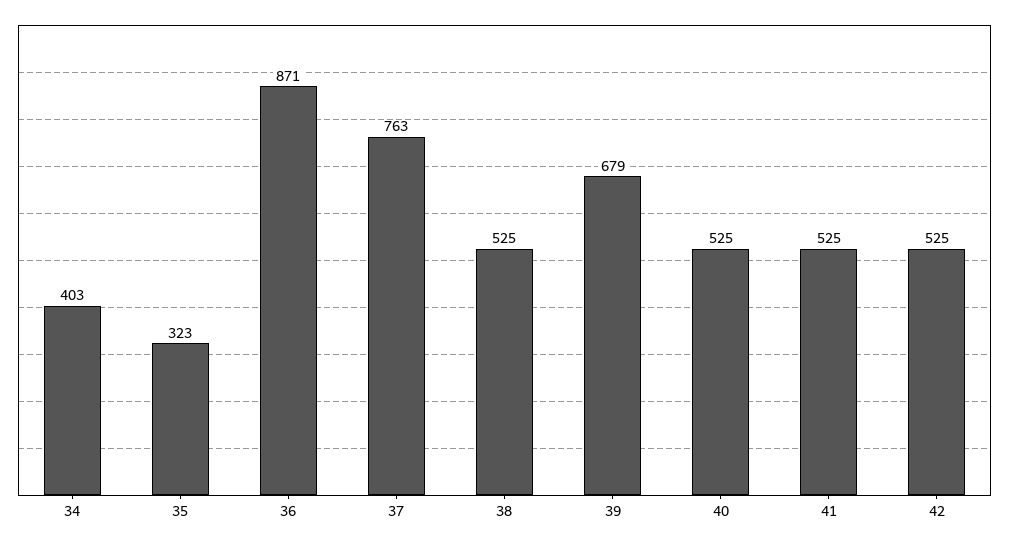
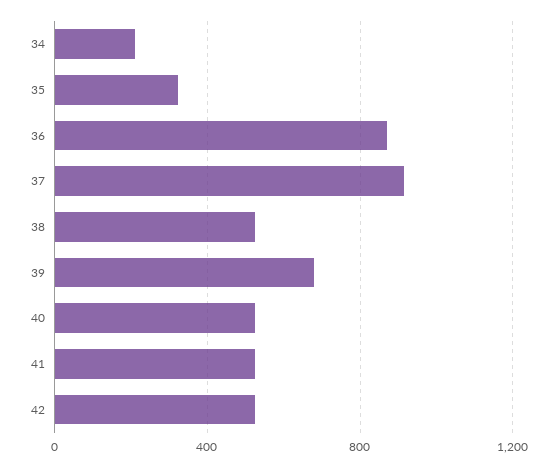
34: 403 -> 200
37: 763 -> 900

